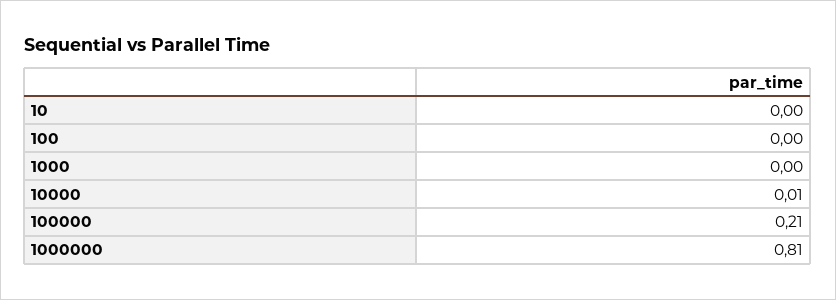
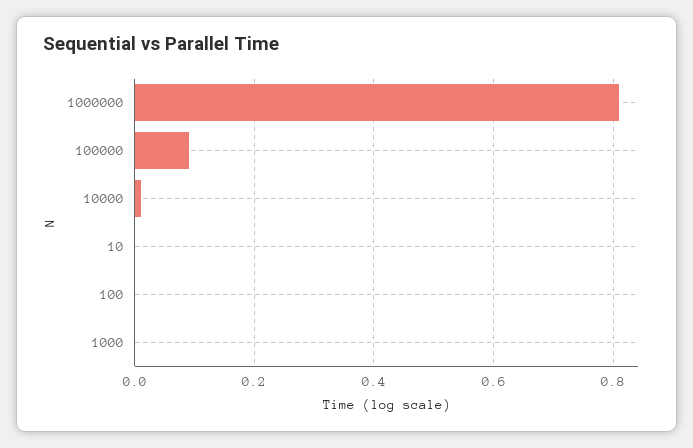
100000: 0.21 -> 0.1

